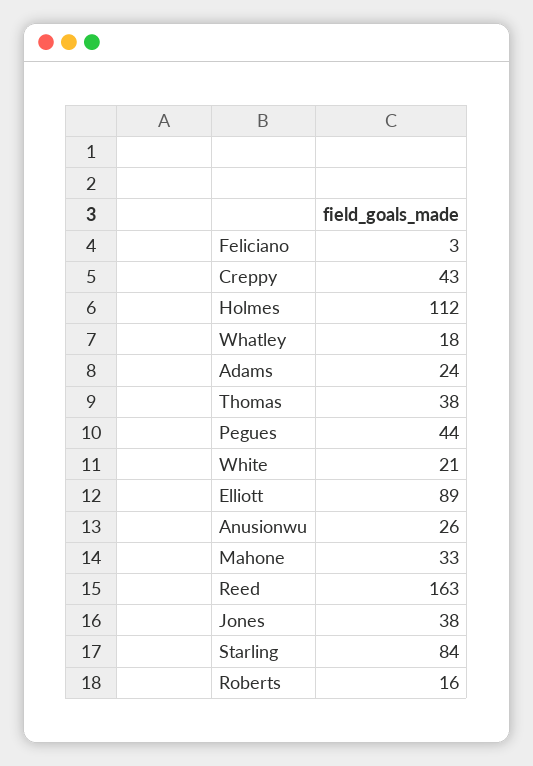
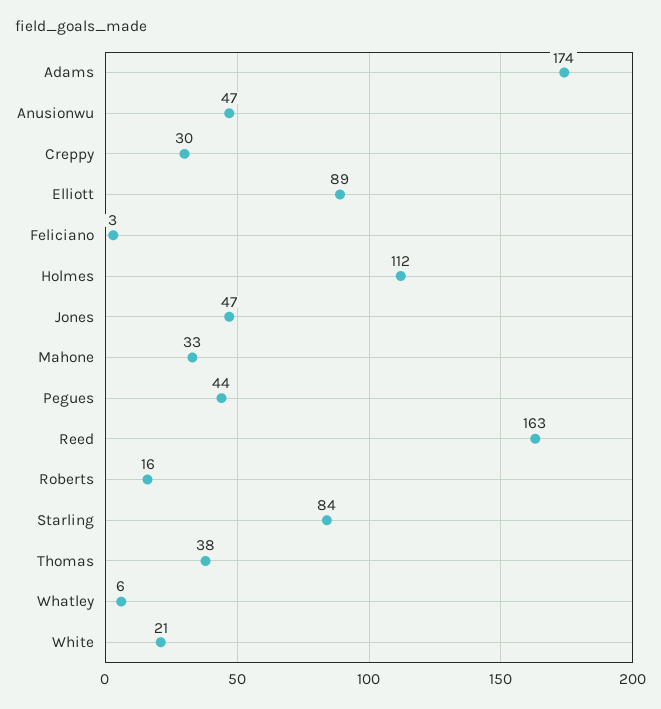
Creppy: 43 -> 30
Whatley: 18 -> 6
Adams: 24 -> 174
Anusionwu: 26 -> 47
Jones: 38 -> 47

